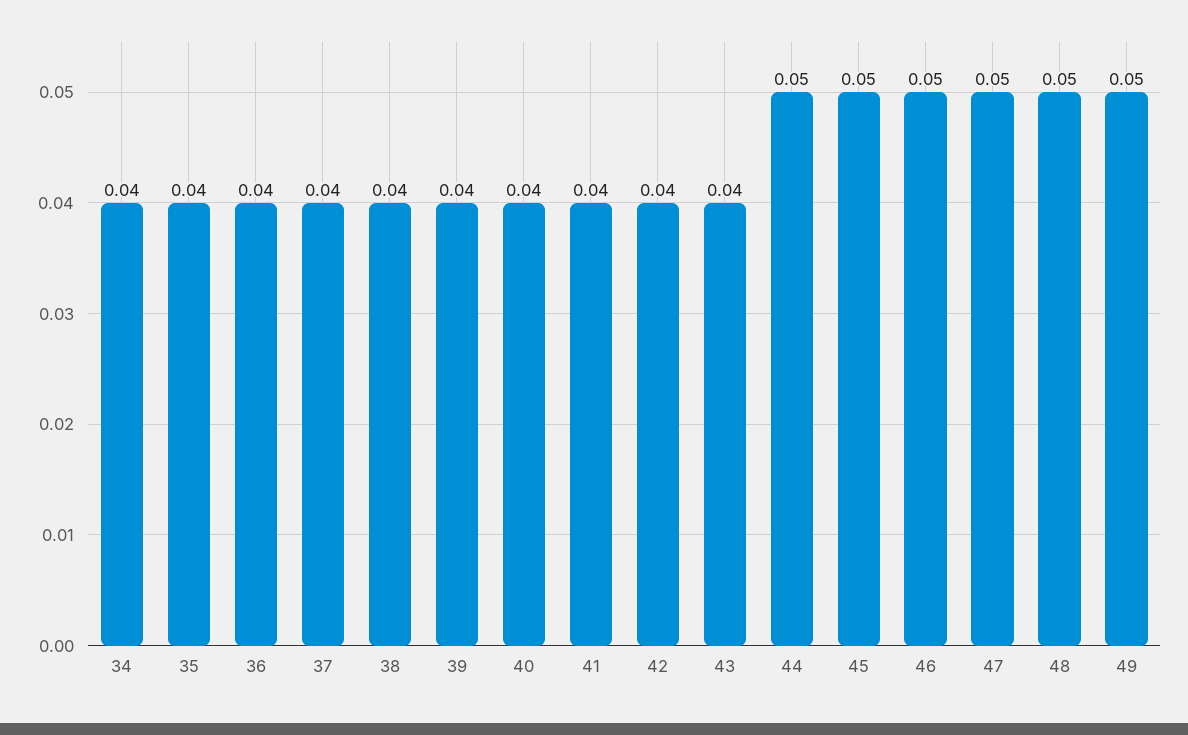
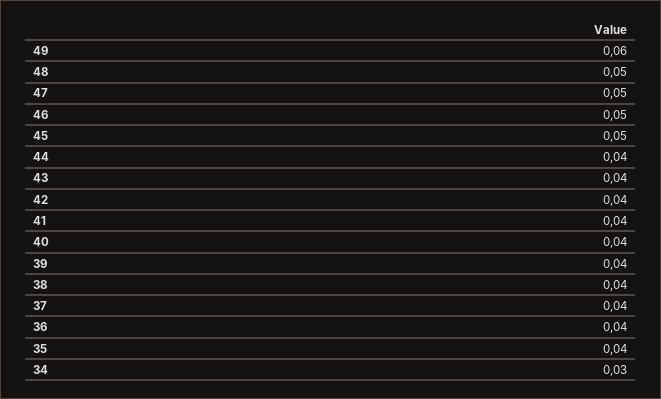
34: 0.04 -> 0.03
44: 0.05 -> 0.04
49: 0.05 -> 0.06

